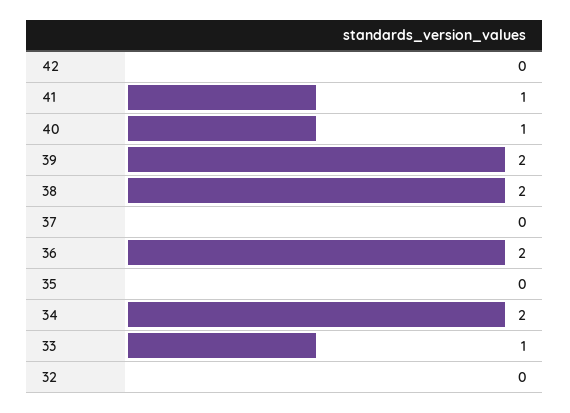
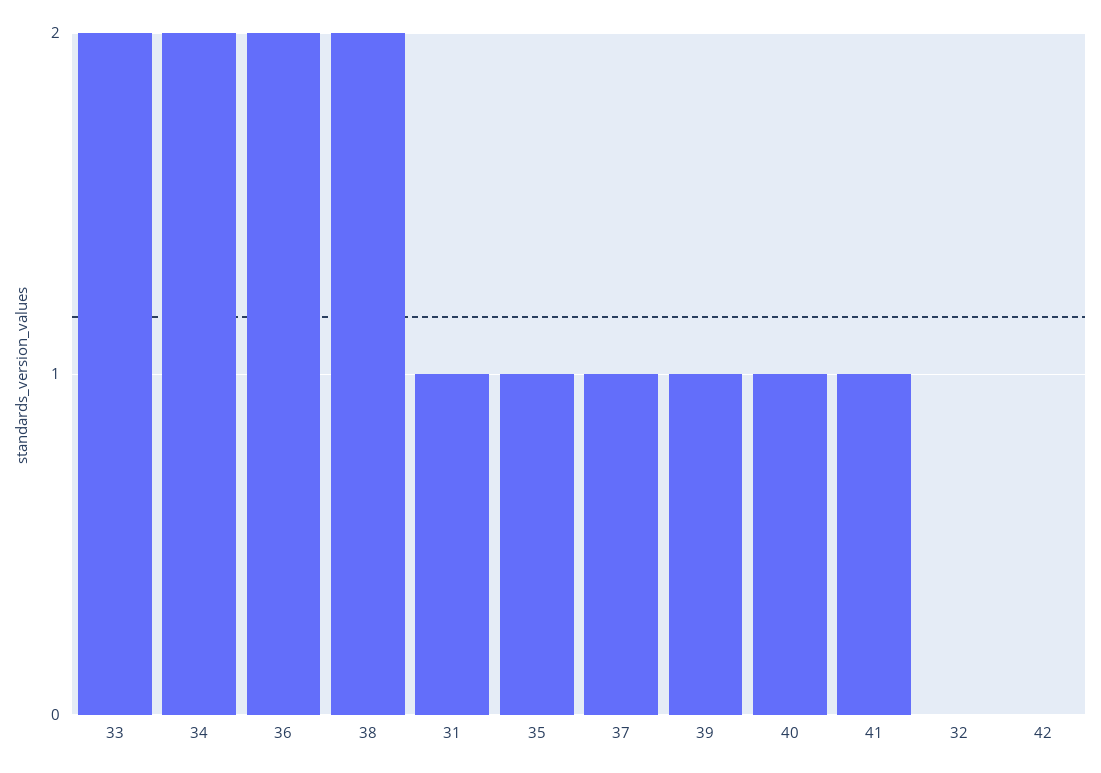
39: 2 -> 1
37: 0 -> 1
35: 0 -> 1
33: 1 -> 2
31: none -> 1

